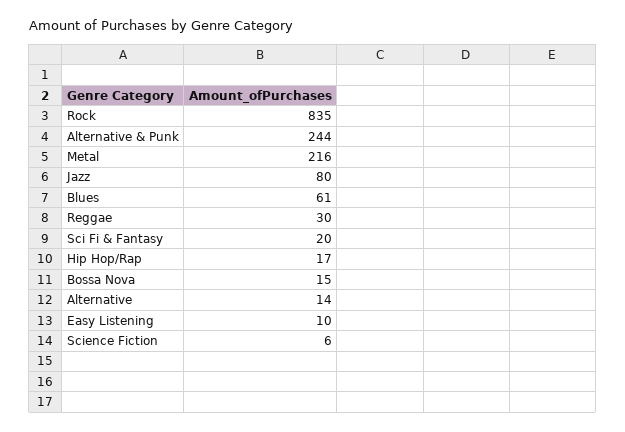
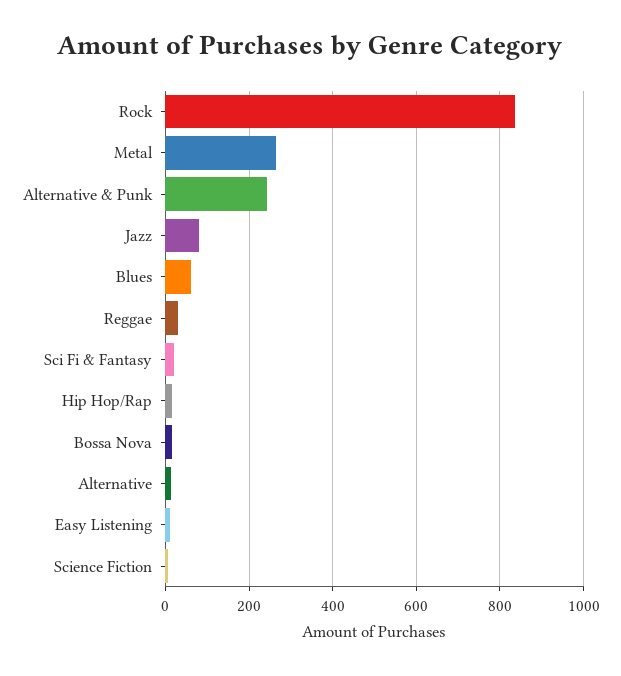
Metal: 216 -> 260

